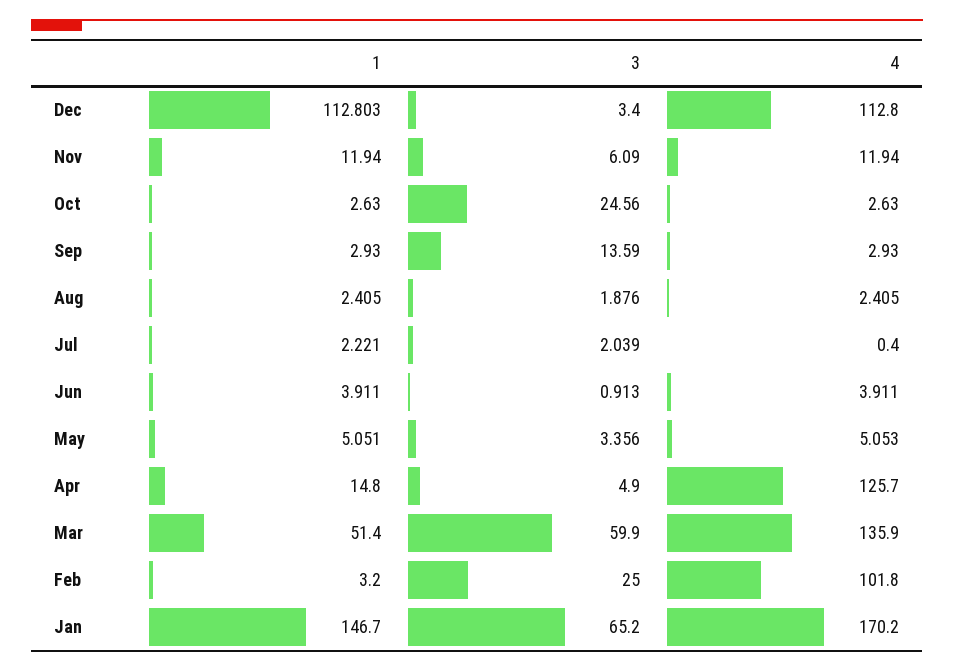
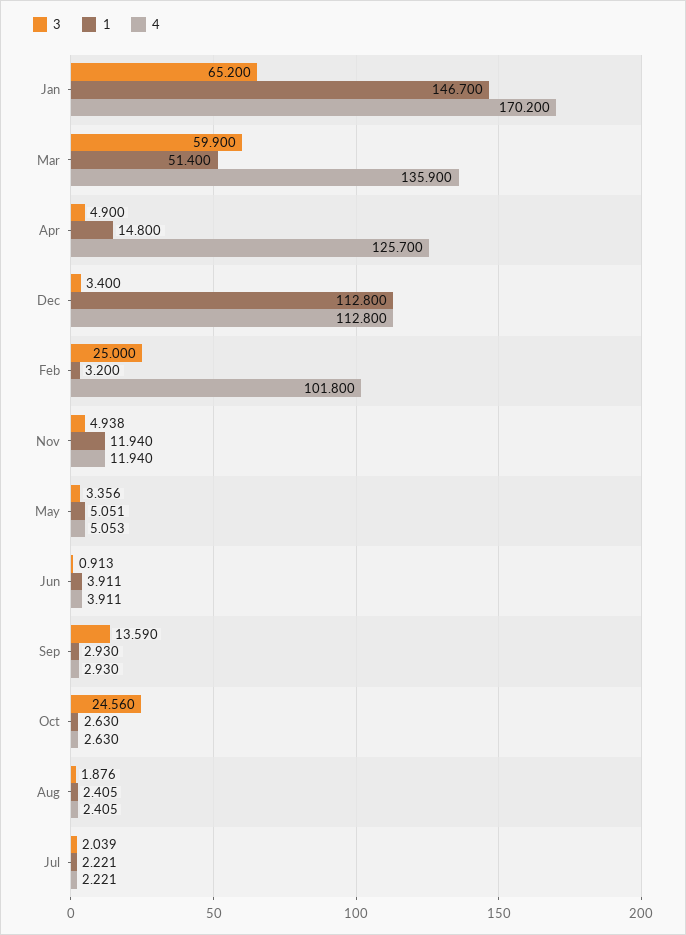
1, Dec: 112.803 -> 112.8
3, Nov: 6.09 -> 4.938
4, Jul: 0.4 -> 2.221

